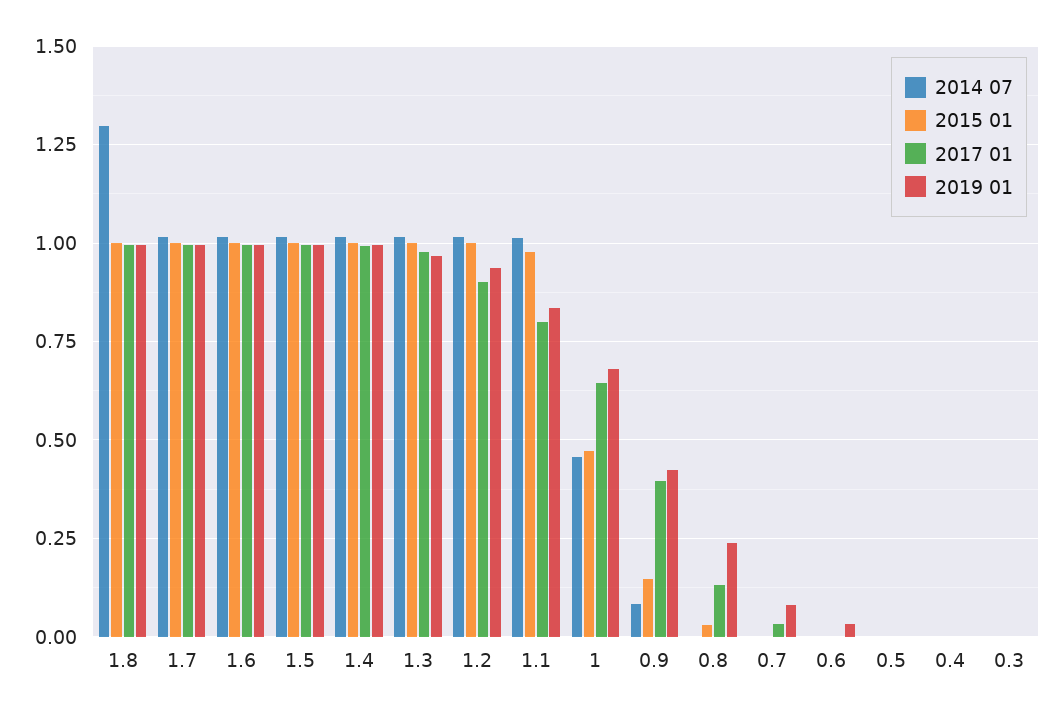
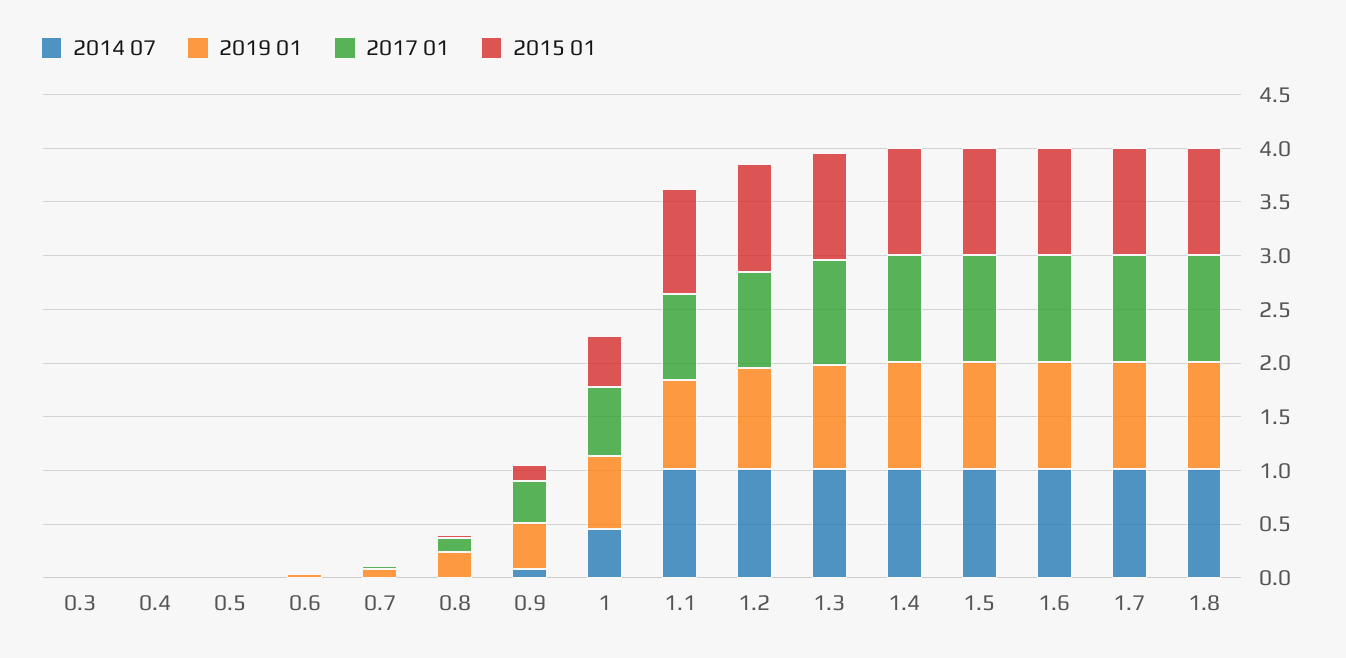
2014 07, 1.8: 1.3 -> 1

